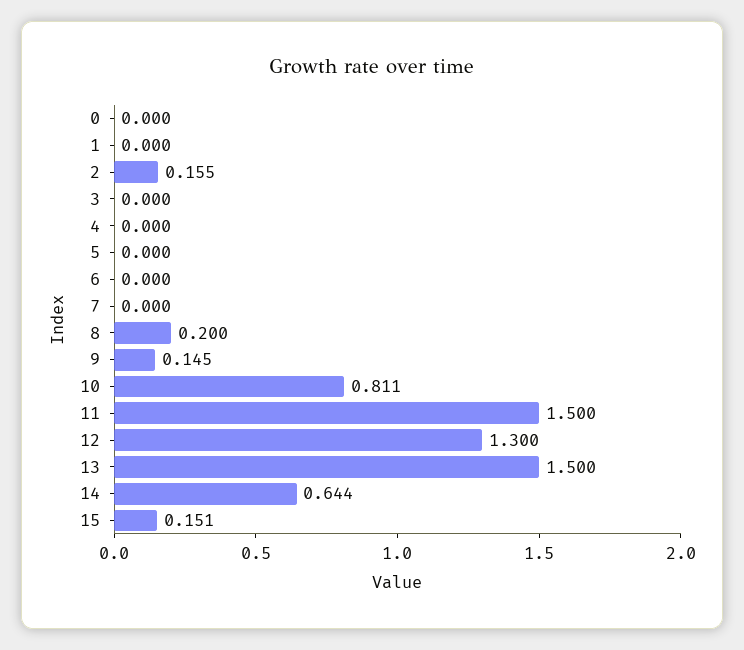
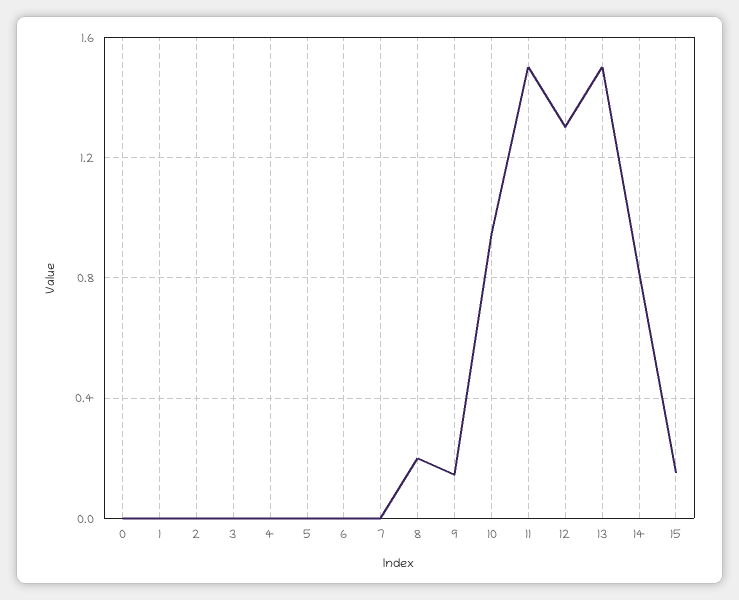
2: 0.155 -> 0
10: 0.811 -> 0.95
14: 0.644 -> 0.8

